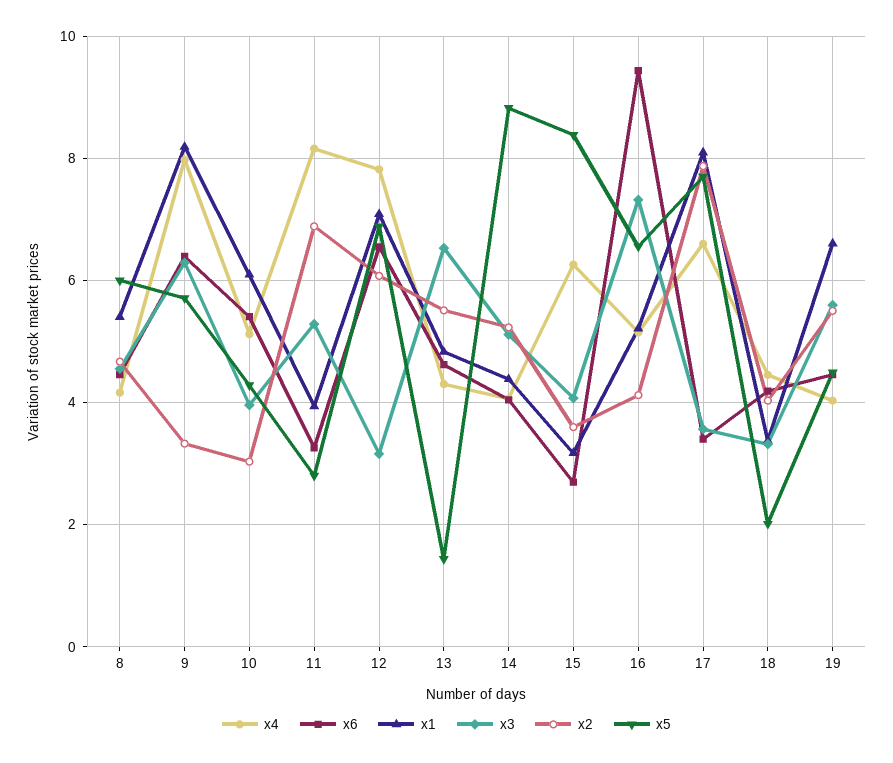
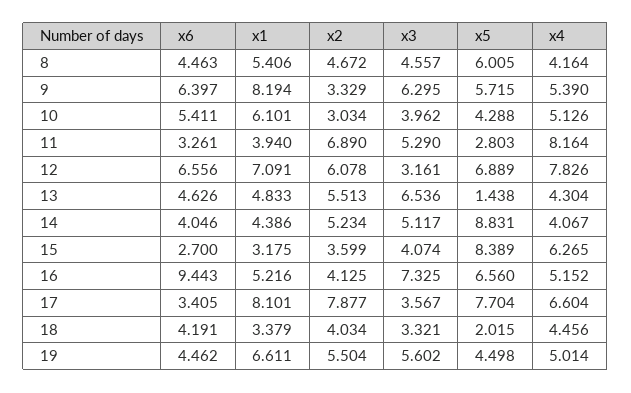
x4, 9: 8 -> 5.39
x4, 19: 4 -> 5.014

